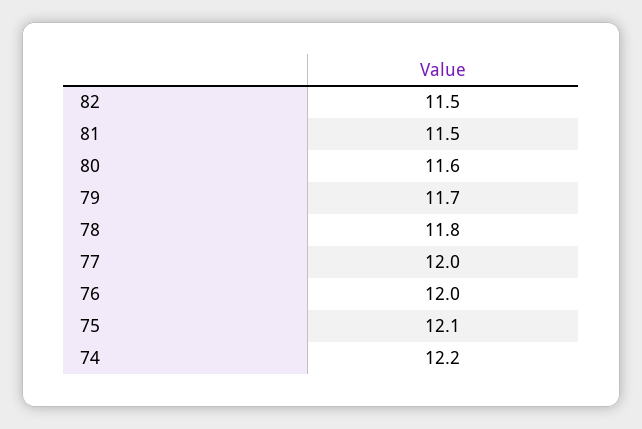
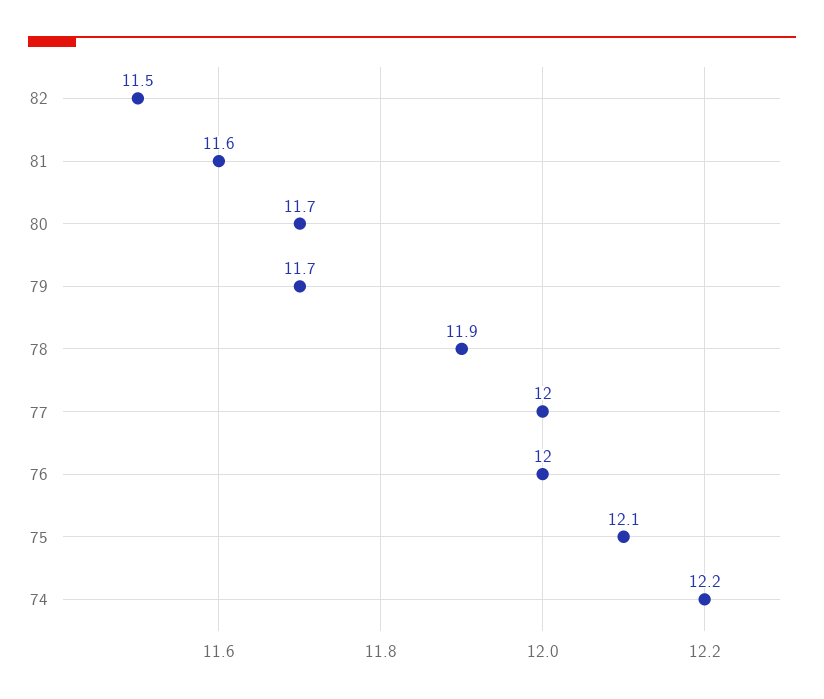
81: 11.5 -> 11.6
80: 11.6 -> 11.7
78: 11.8 -> 11.9

